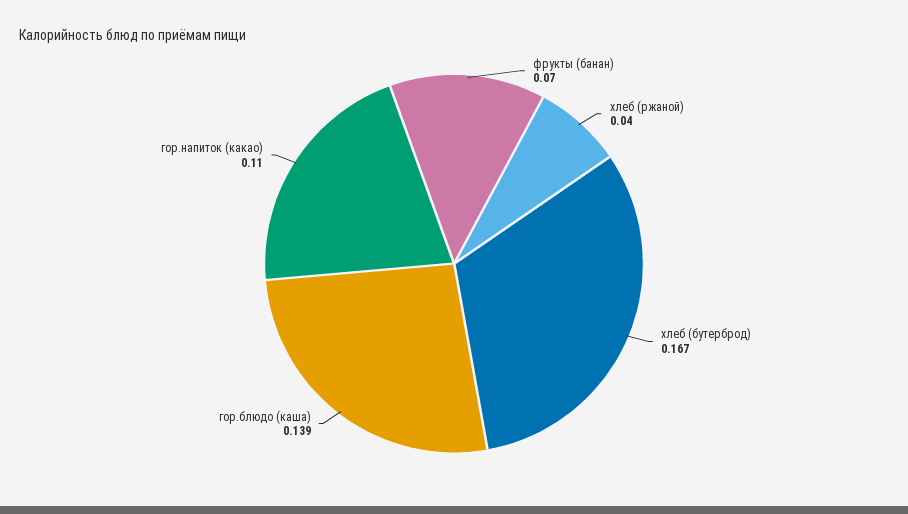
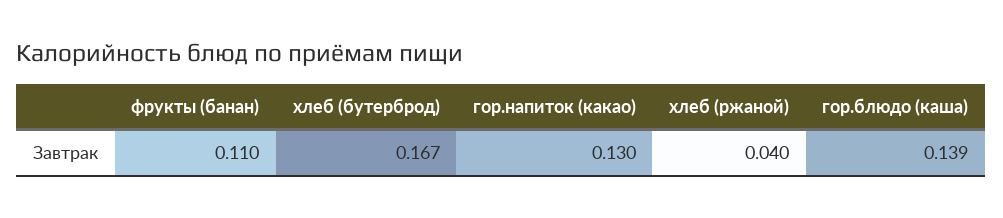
фрукты (банан): 0.07 -> 0.11
гор.напиток (какао): 0.11 -> 0.13

